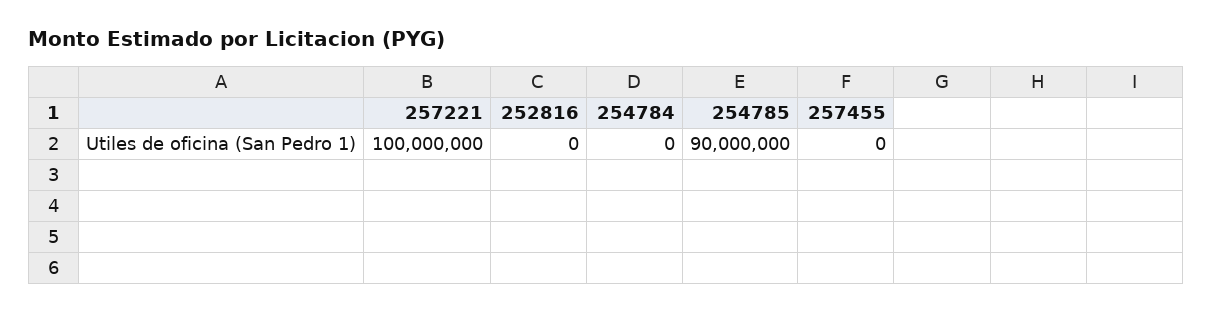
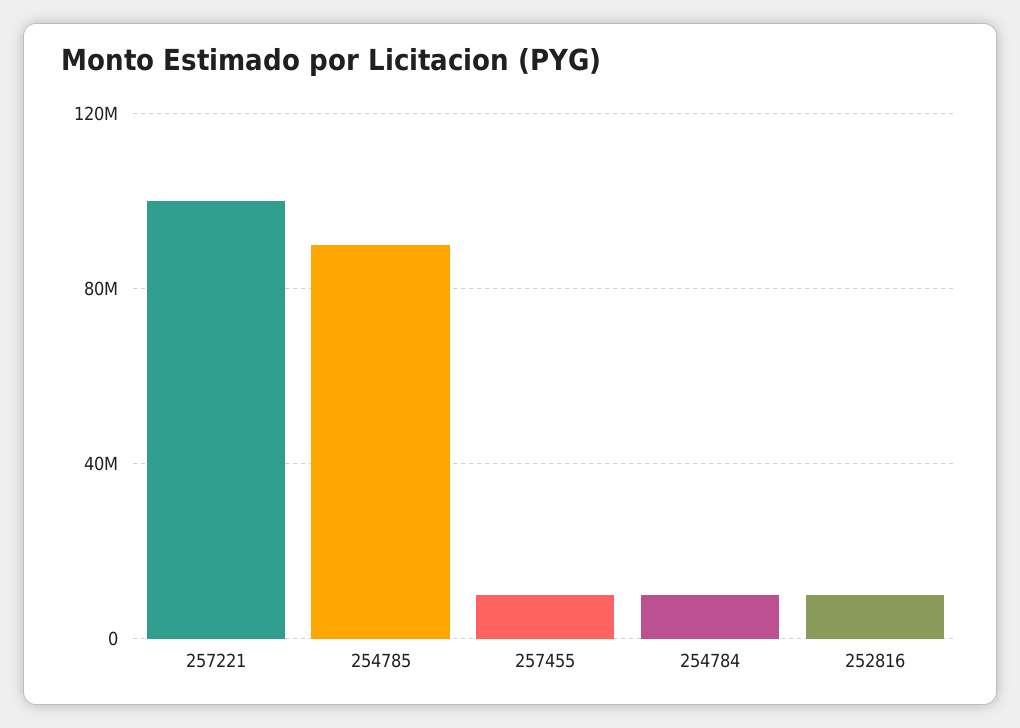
252816: 0 -> 10000000
254784: 0 -> 10000000
257455: 0 -> 10000000

